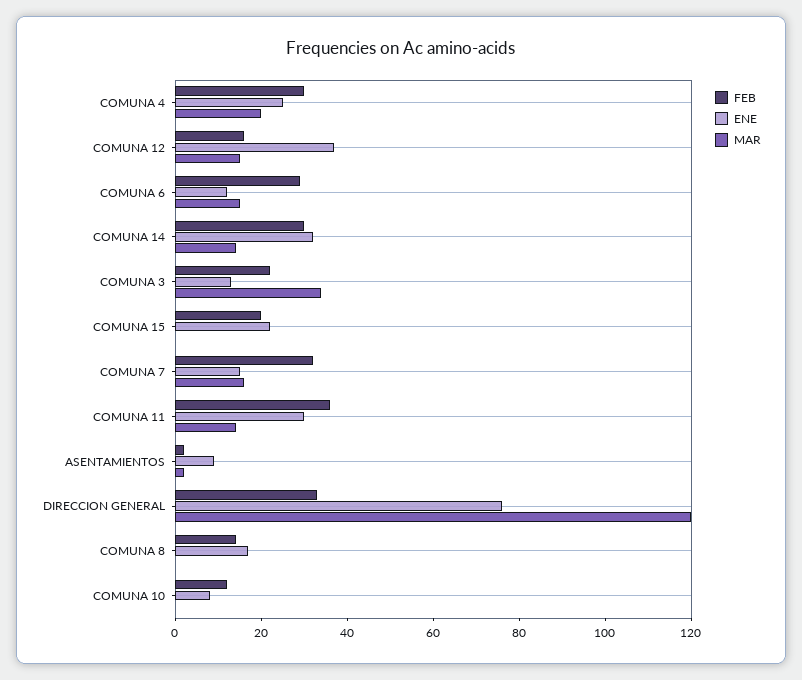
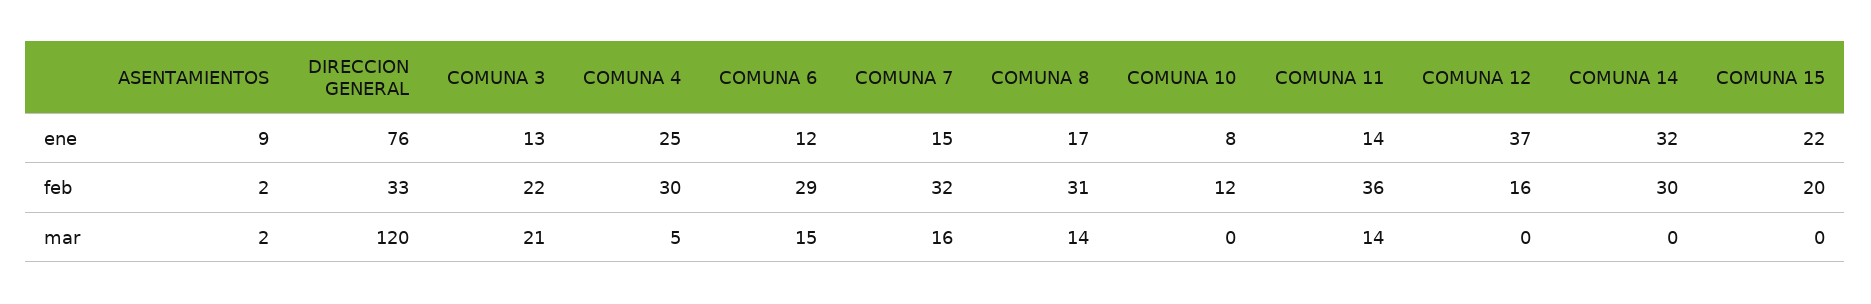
MAR, COMUNA 4: 20 -> 5
MAR, COMUNA 12: 15 -> 0
MAR, COMUNA 14: 15 -> 0
MAR, COMUNA 3: 35 -> 21
ENE, COMUNA 11: 30 -> 14
FEB, COMUNA 8: 15 -> 31
MAR, COMUNA 8: 0 -> 14

